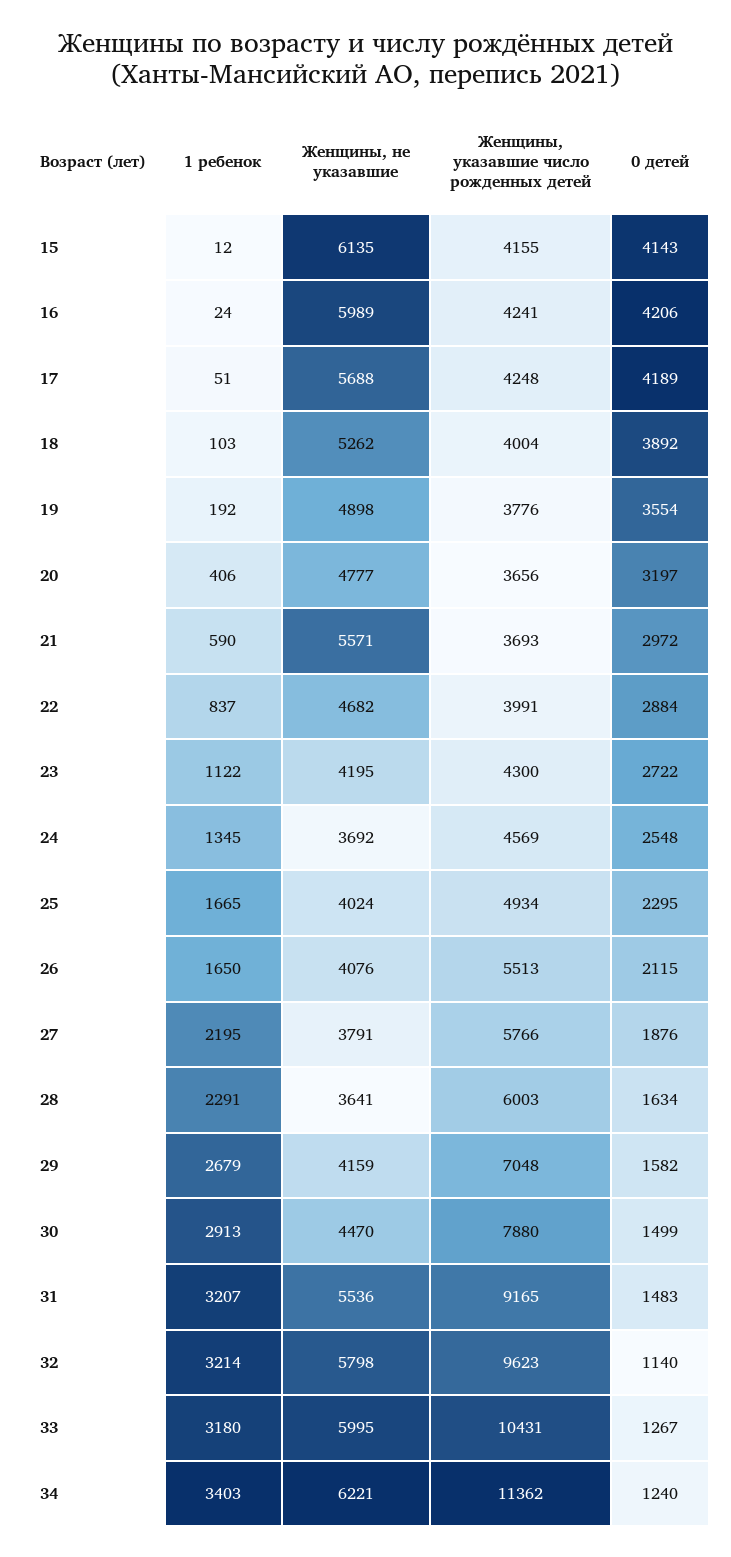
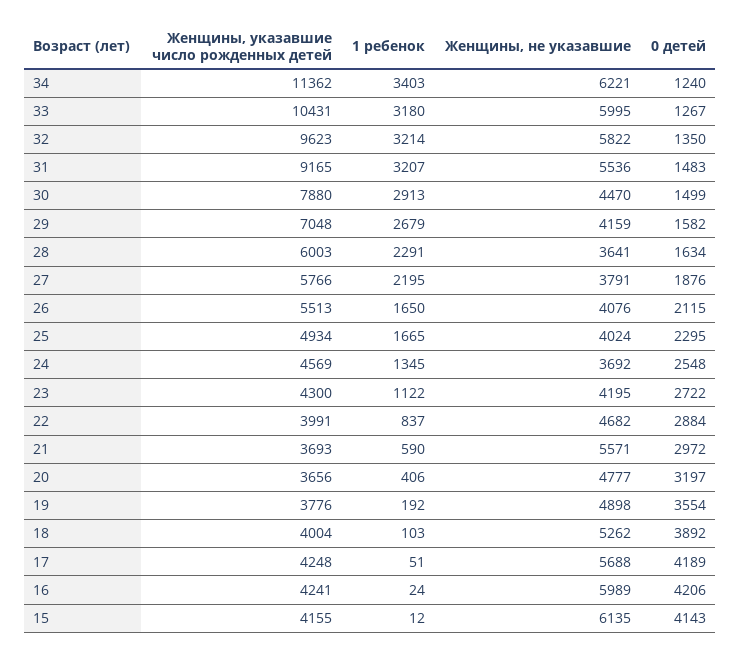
Женщины, не указавшие, 32: 5798 -> 5822
0 детей, 32: 1140 -> 1350

